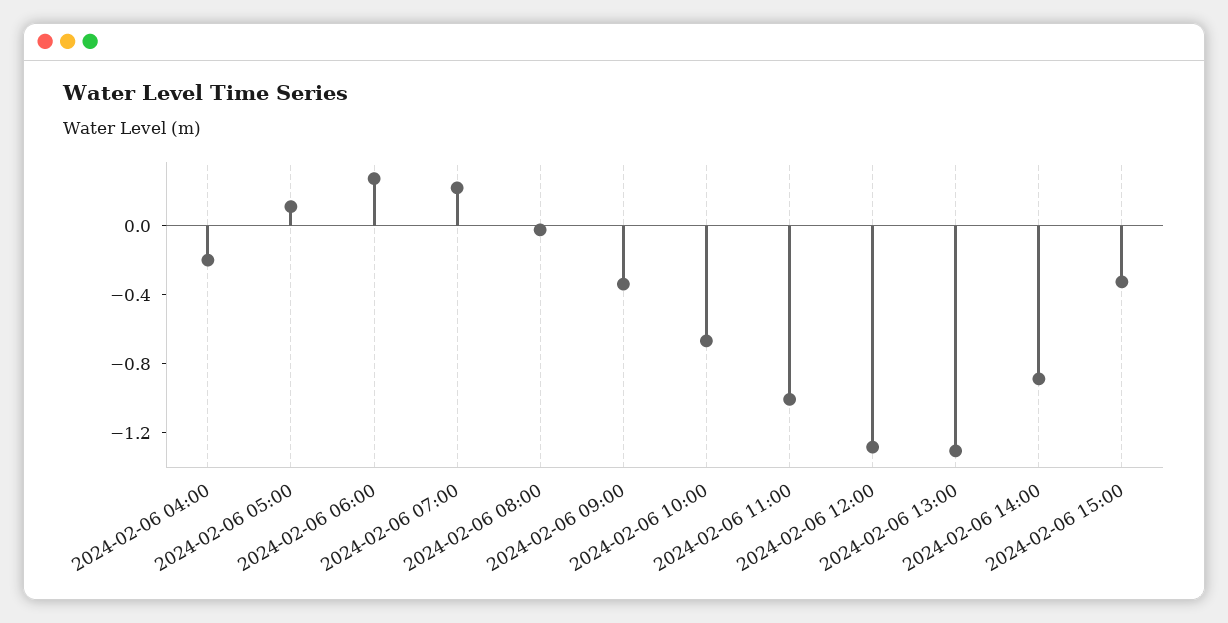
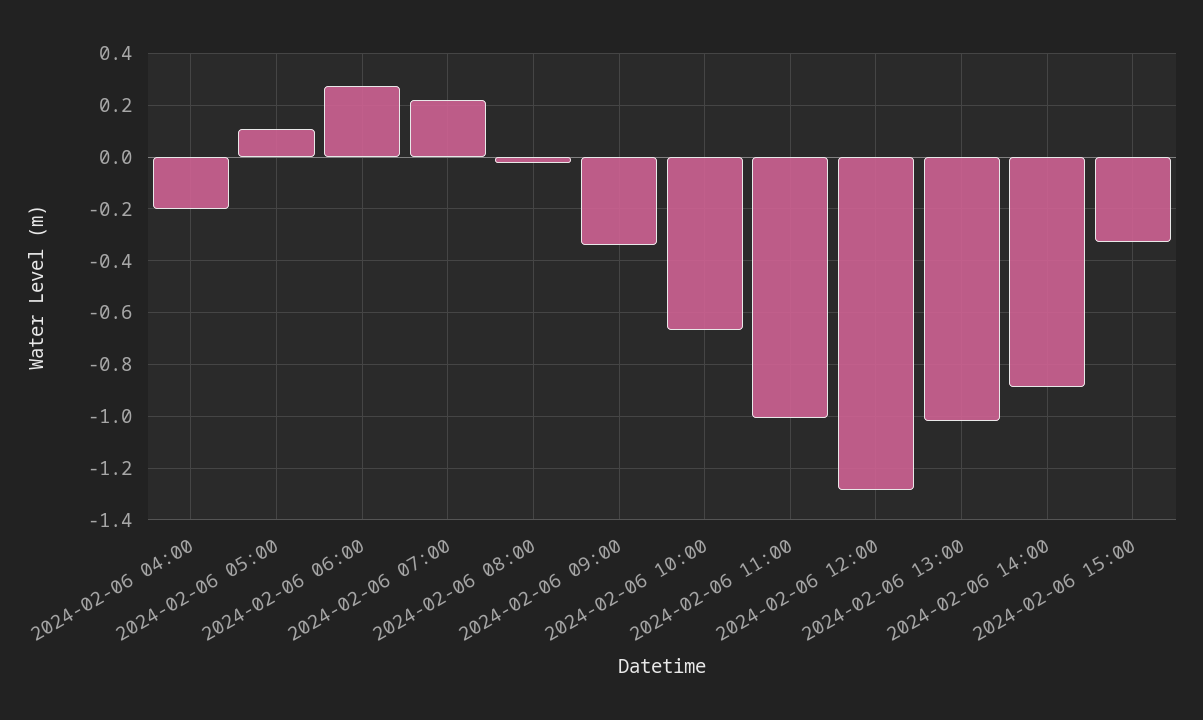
2024-02-06 13:00: -1.3 -> -1.025

